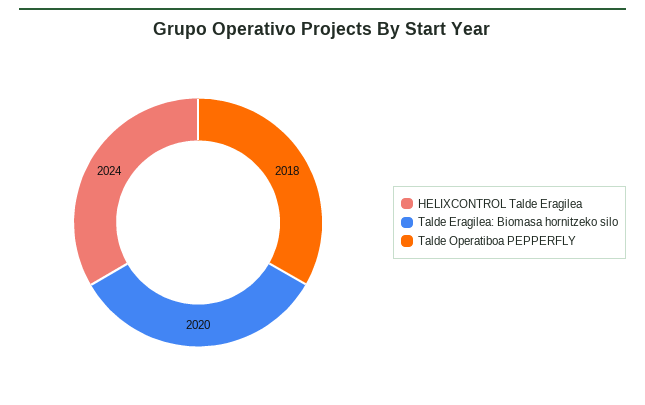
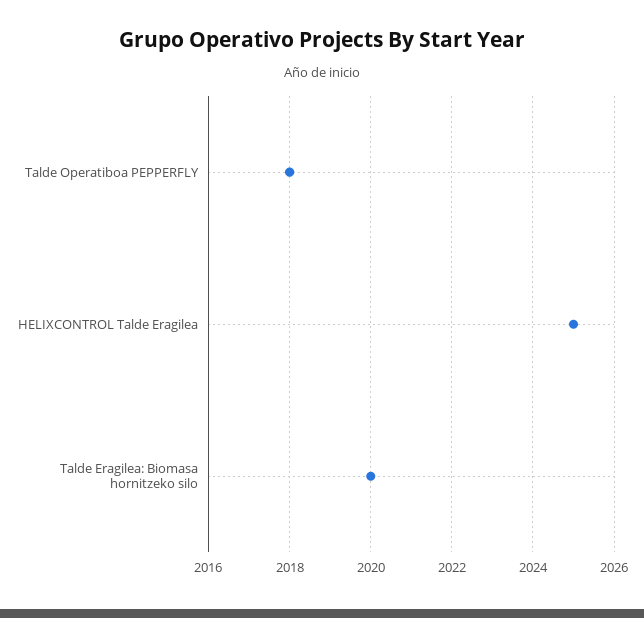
HELIXCONTROL Talde Eragilea: 2024 -> 2025

